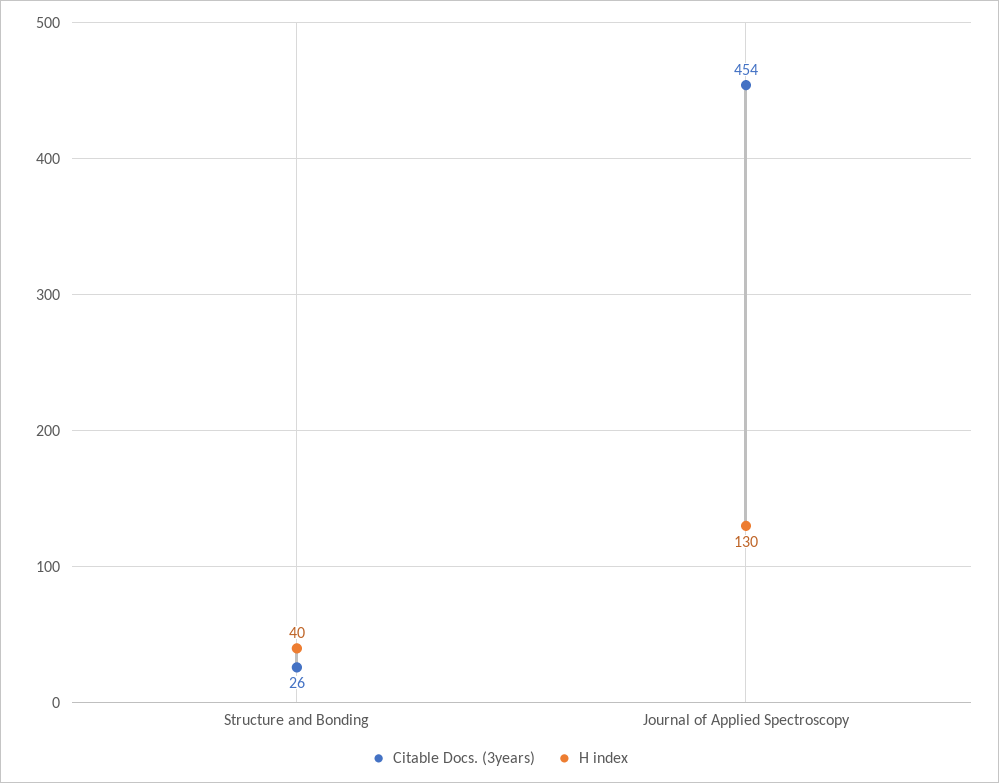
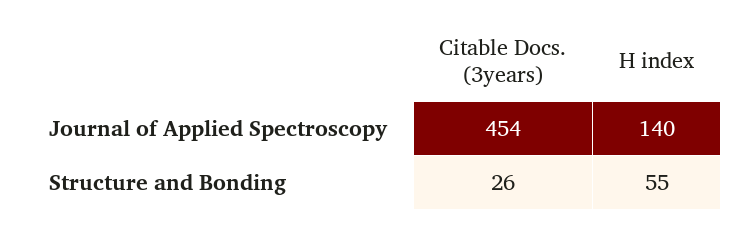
H index, Structure and Bonding: 40 -> 55
H index, Journal of Applied Spectroscopy: 130 -> 140

